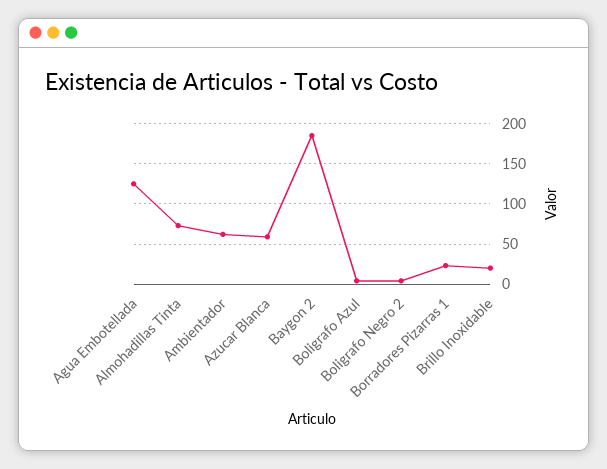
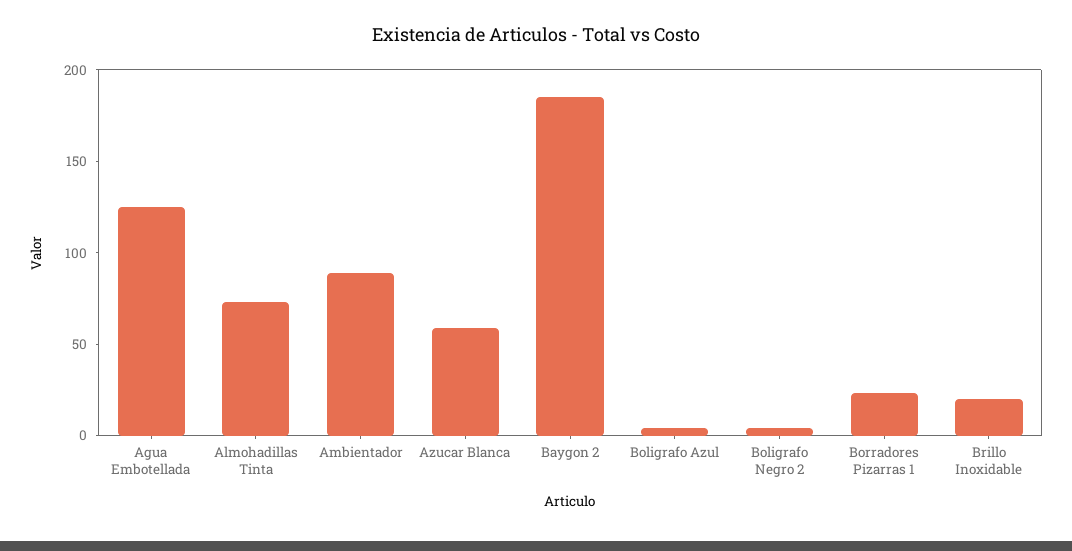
Ambientador: 60 -> 90

